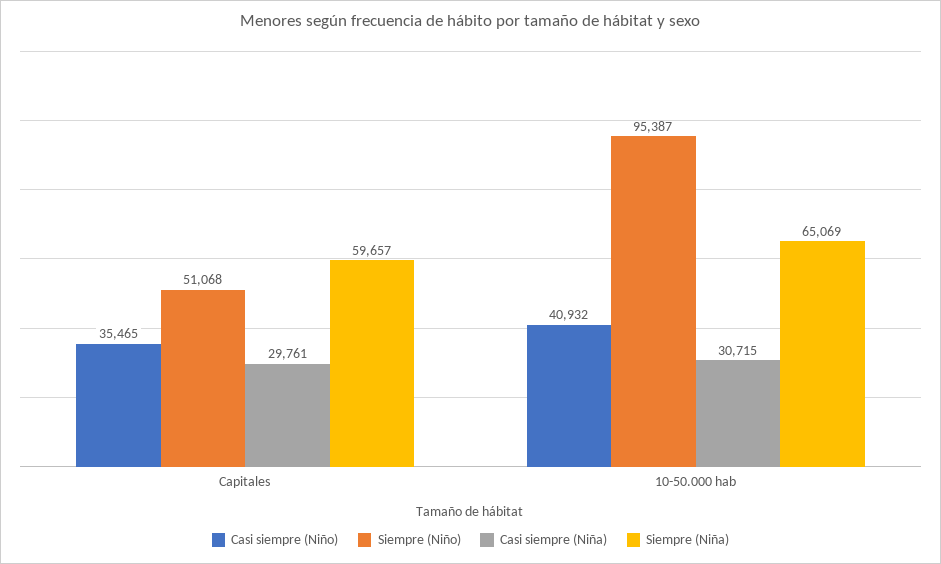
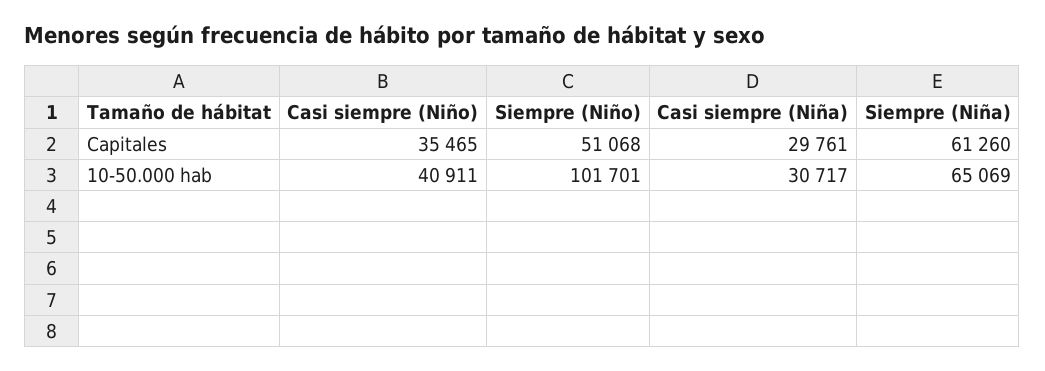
Siempre (Niña), Capitales: 59657 -> 61260
Casi siempre (Niño), 10-50.000 hab: 40932 -> 40911
Siempre (Niño), 10-50.000 hab: 95387 -> 101701
Casi siempre (Niña), 10-50.000 hab: 30715 -> 30717

